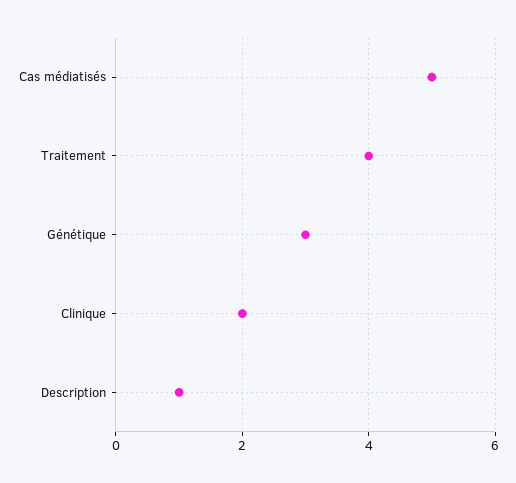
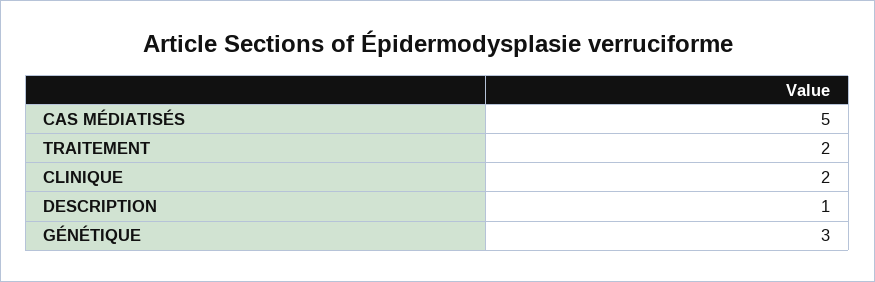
Traitement: 4 -> 2

